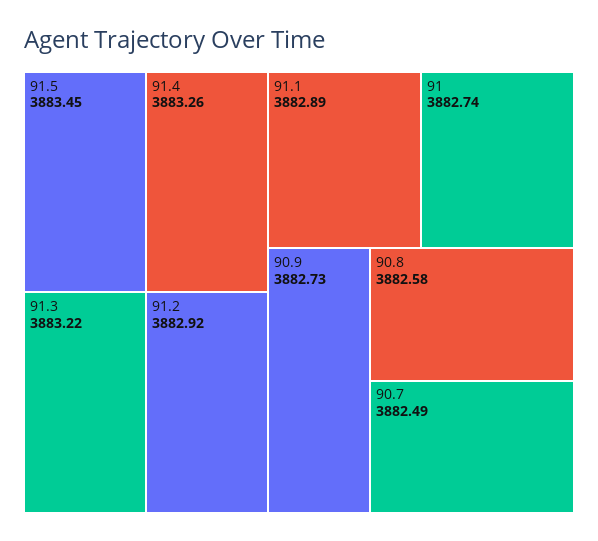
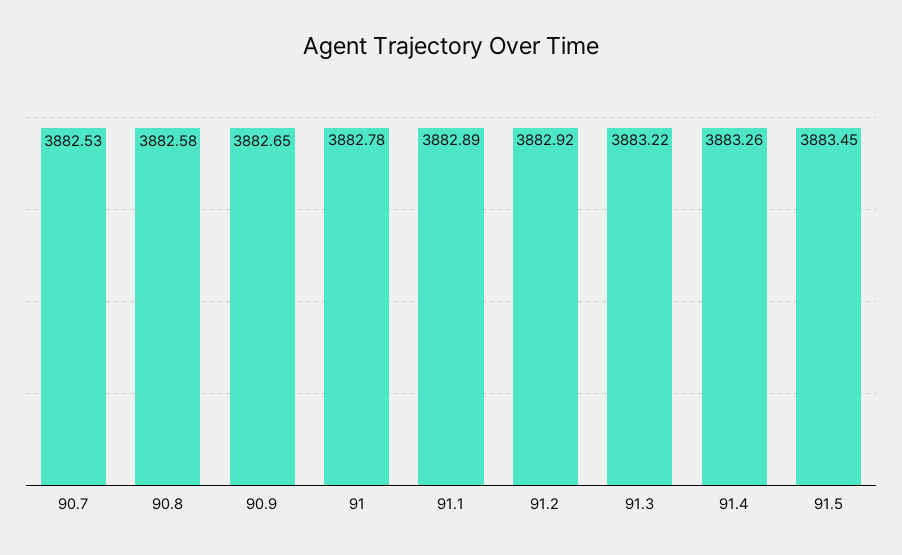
91: 3882.74 -> 3882.78
90.9: 3882.73 -> 3882.65
90.7: 3882.49 -> 3882.53

